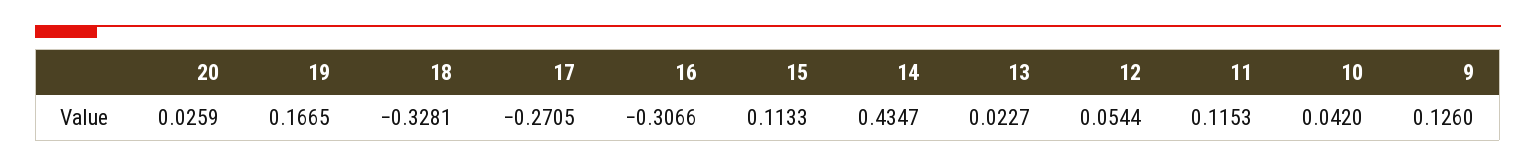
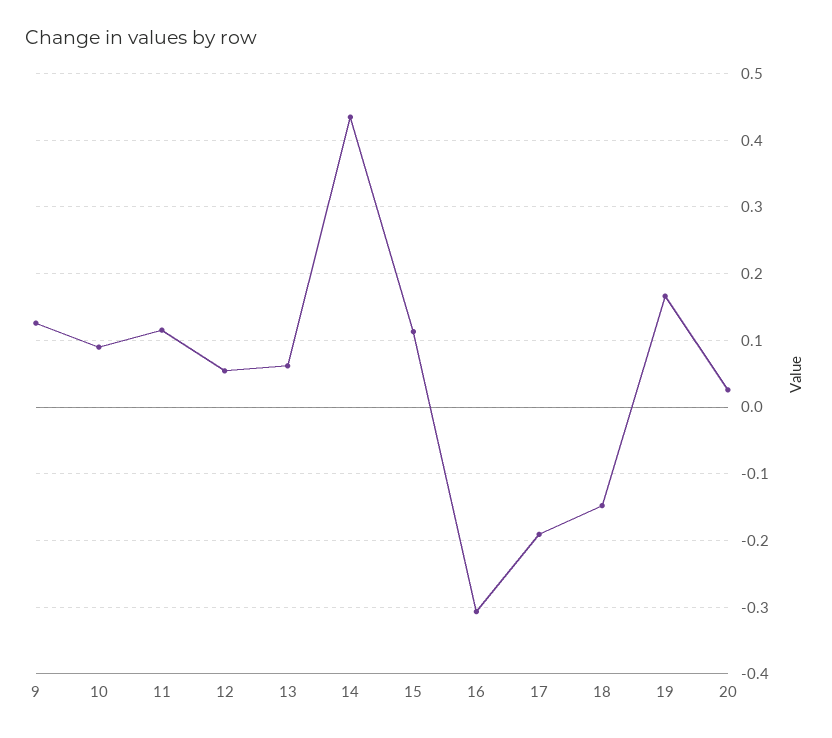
18: -0.3281 -> -0.15
17: -0.2705 -> -0.19
13: 0.0227 -> 0.06
10: 0.042 -> 0.09

